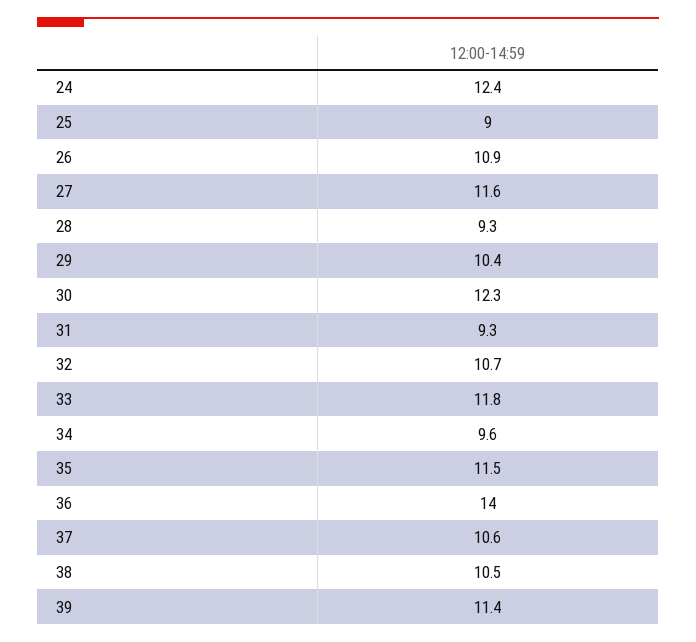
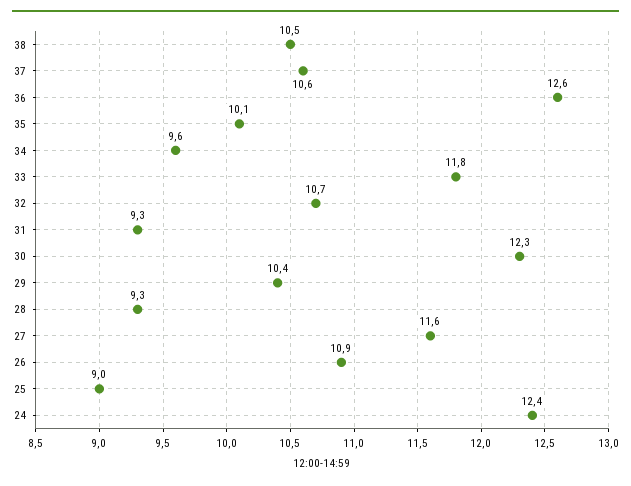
35: 11.5 -> 10.1
36: 14 -> 12.6
39: 11.4 -> none

